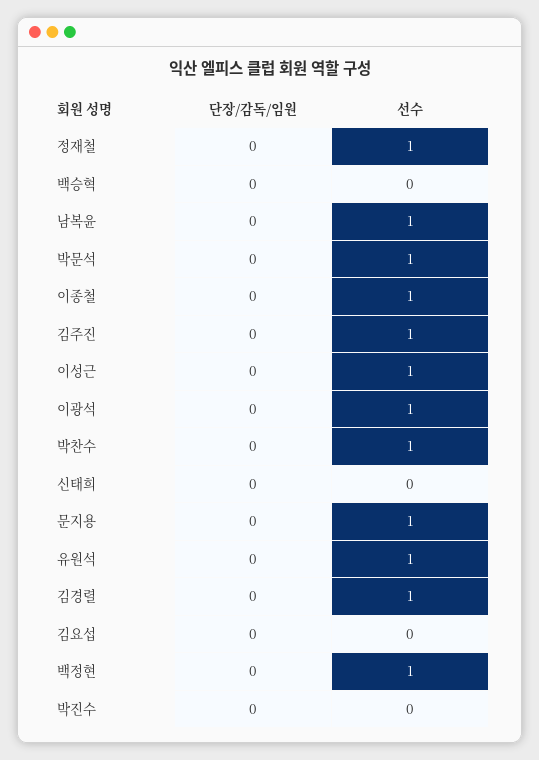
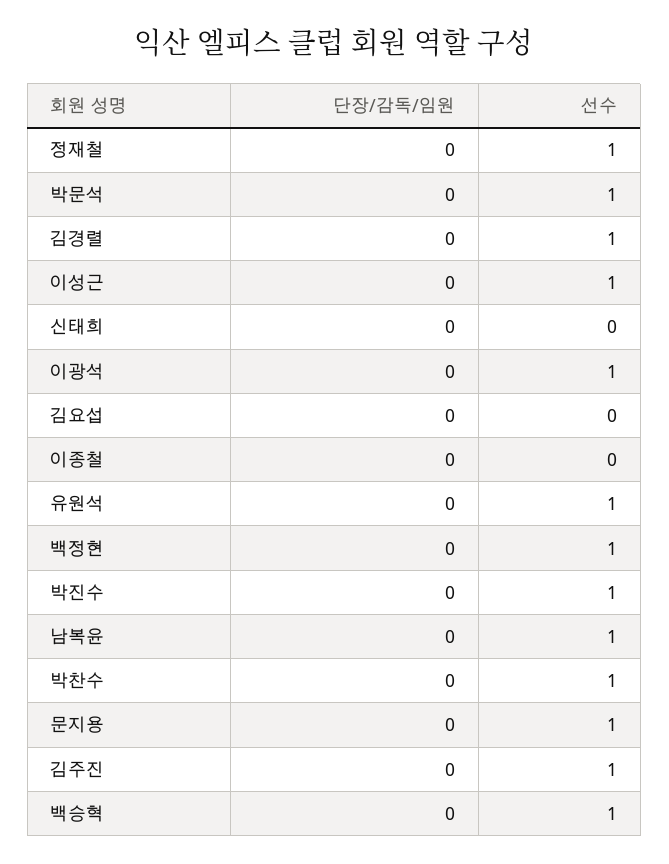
선수, 백승혁: 0 -> 1
선수, 이종철: 1 -> 0
선수, 박진수: 0 -> 1

